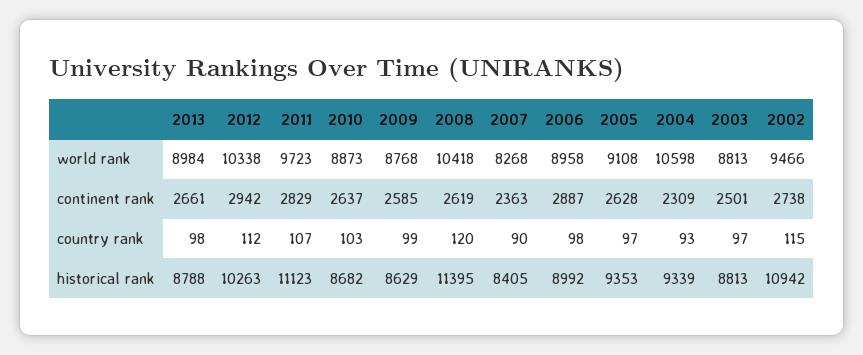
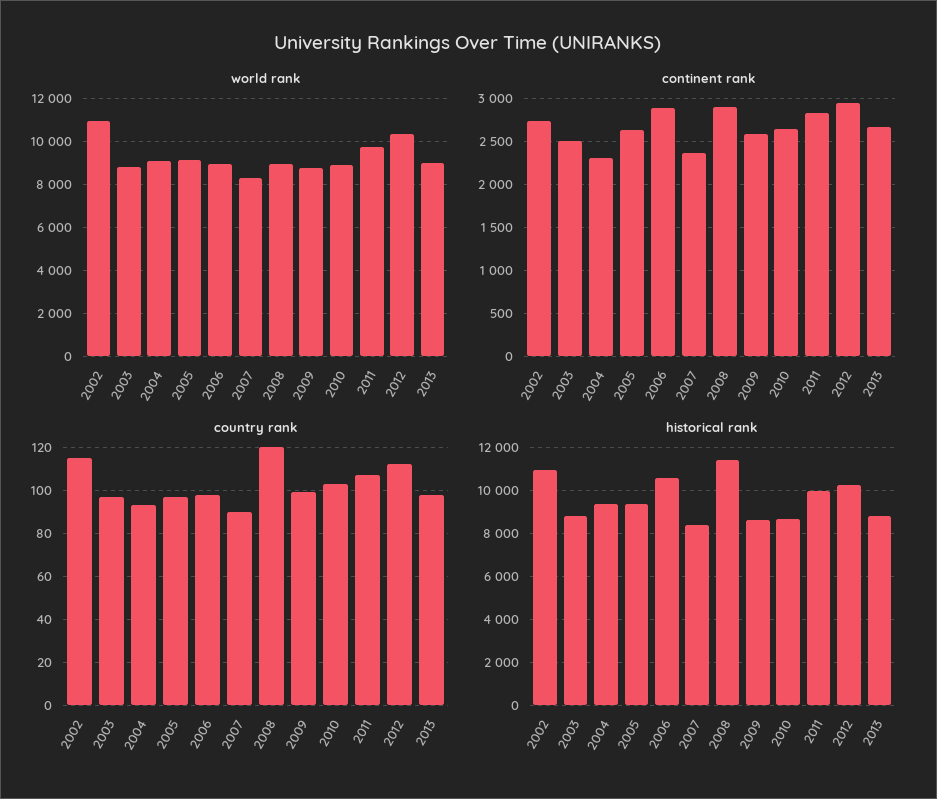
world rank, 2008: 10418 -> 9000
world rank, 2004: 10598 -> 9000
world rank, 2002: 9466 -> 11000
continent rank, 2008: 2619 -> 2900
historical rank, 2011: 11123 -> 10000
historical rank, 2006: 8992 -> 10500

